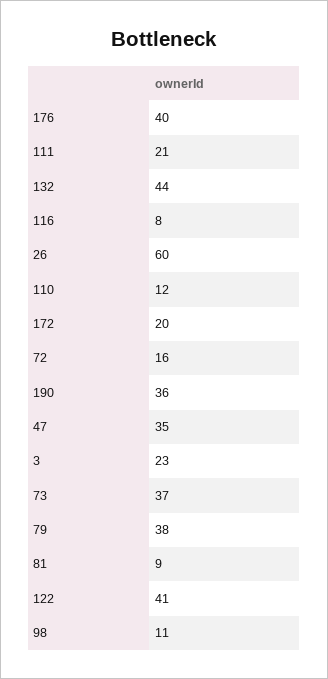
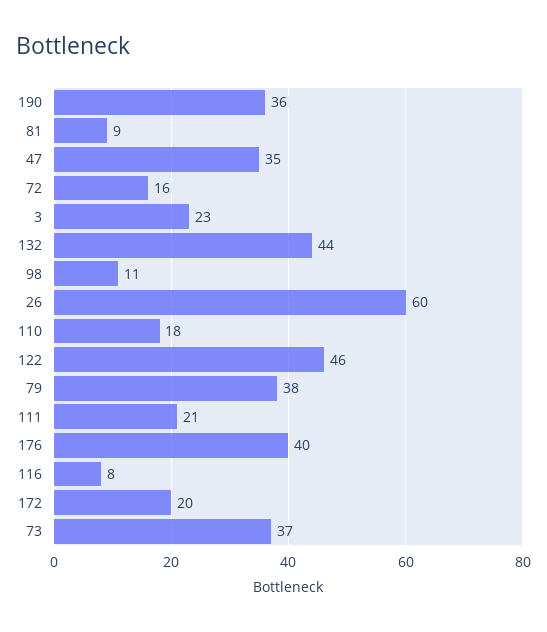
110: 12 -> 18
122: 41 -> 46

